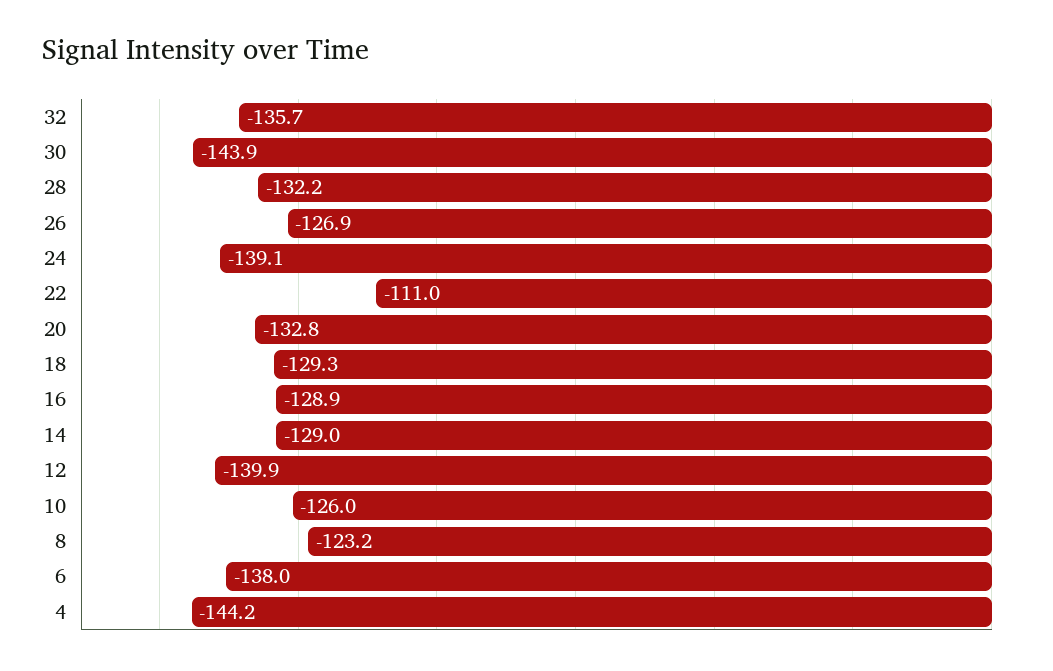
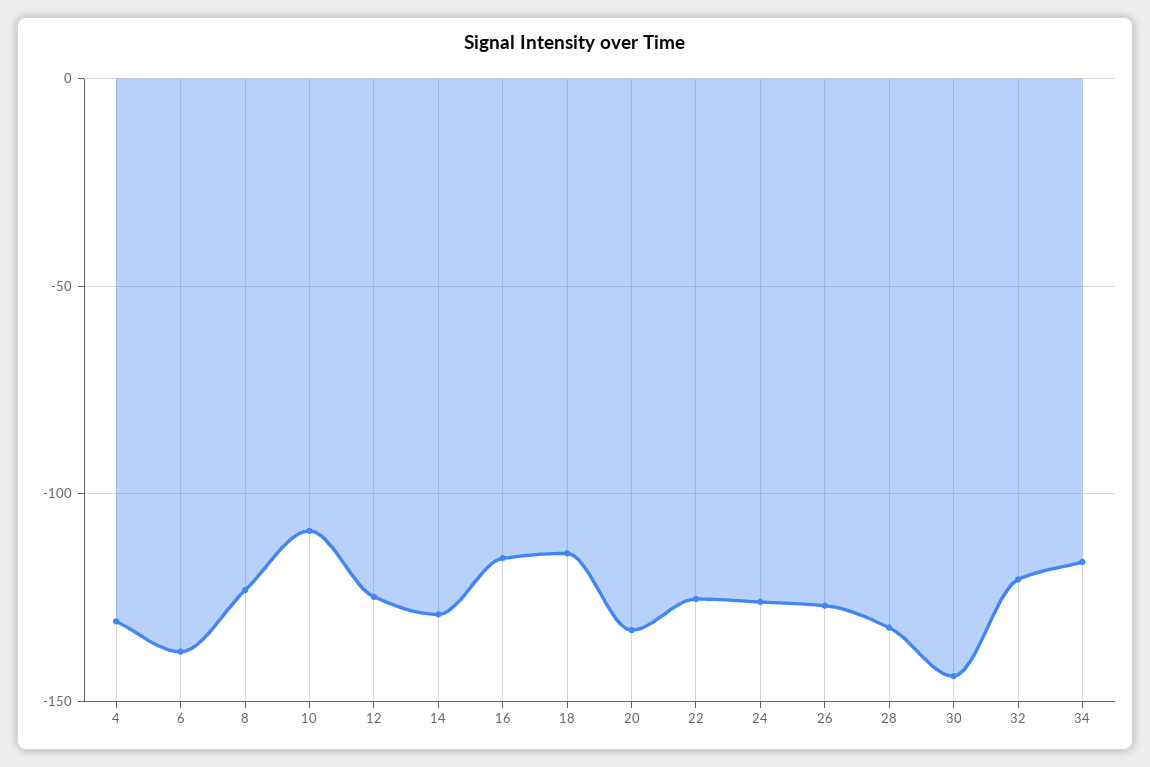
32: -135.7 -> -120
24: -139.1 -> -125
22: -111 -> -125
18: -129.3 -> -115
16: -128.9 -> -115
12: -139.9 -> -125
10: -126 -> -110
4: -144.2 -> -130
34: none -> -115

